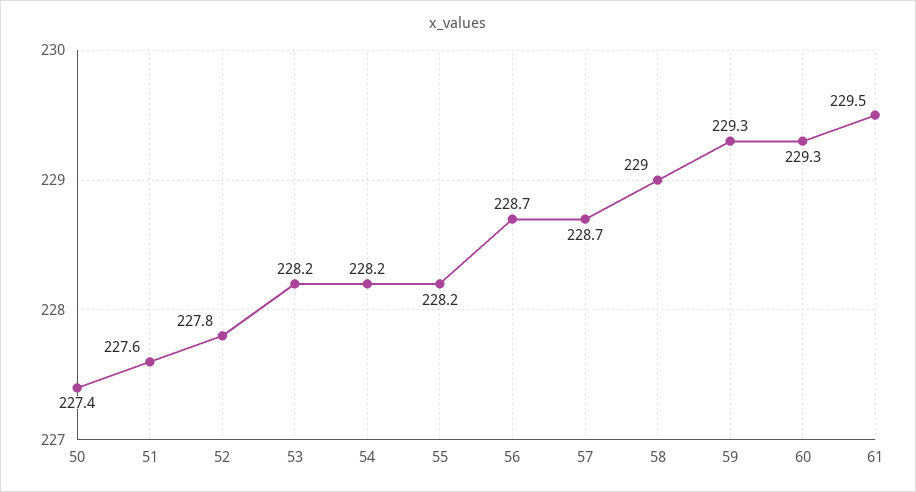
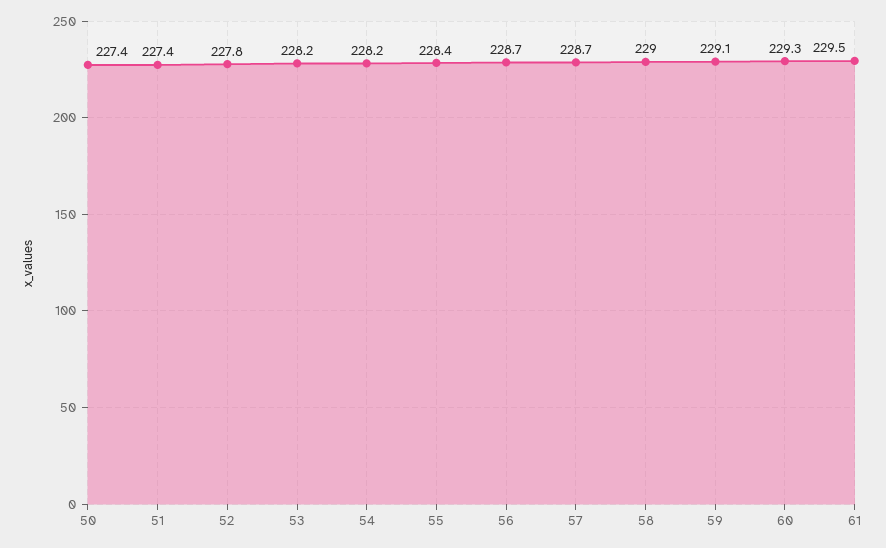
51: 227.6 -> 227.4
55: 228.2 -> 228.4
59: 229.3 -> 229.1

